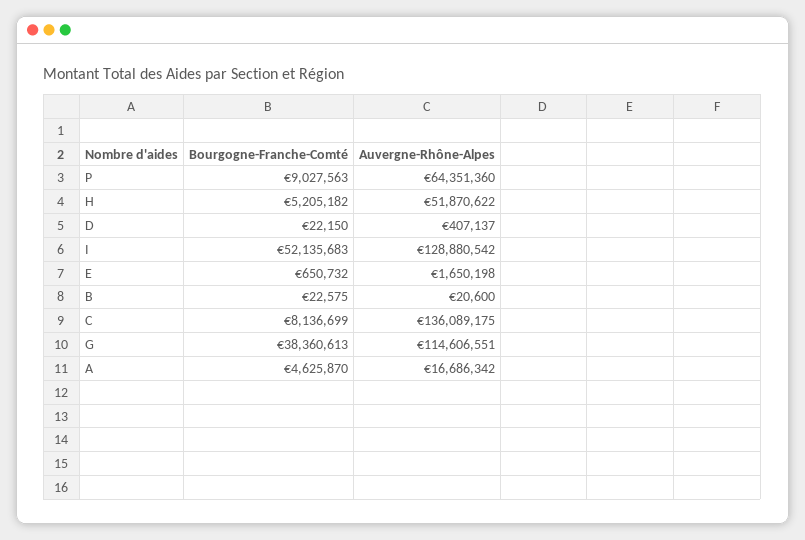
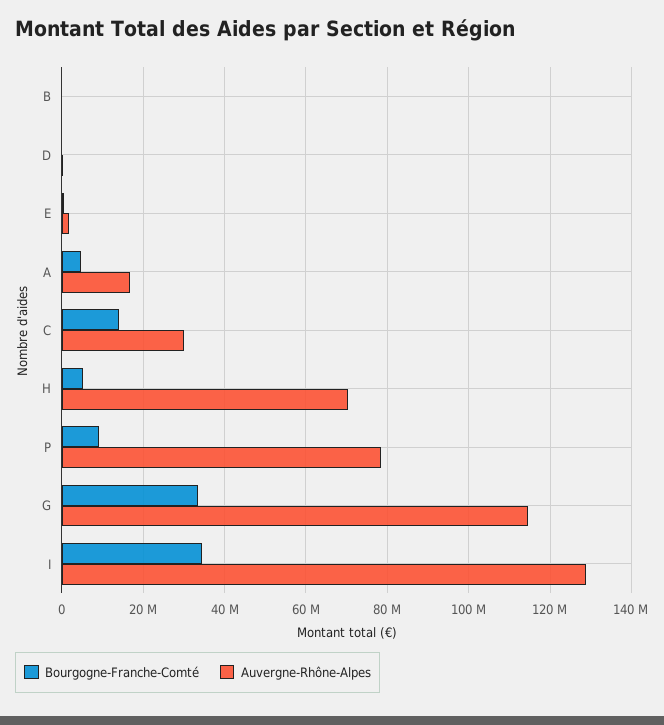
Auvergne-Rhône-Alpes, P: 64351360 -> 78000000
Auvergne-Rhône-Alpes, H: 51870622 -> 70000000
Bourgogne-Franche-Comté, I: 52135683 -> 34000000
Bourgogne-Franche-Comté, C: 8136699 -> 14000000
Auvergne-Rhône-Alpes, C: 136089175 -> 30000000
Bourgogne-Franche-Comté, G: 38360613 -> 34000000

